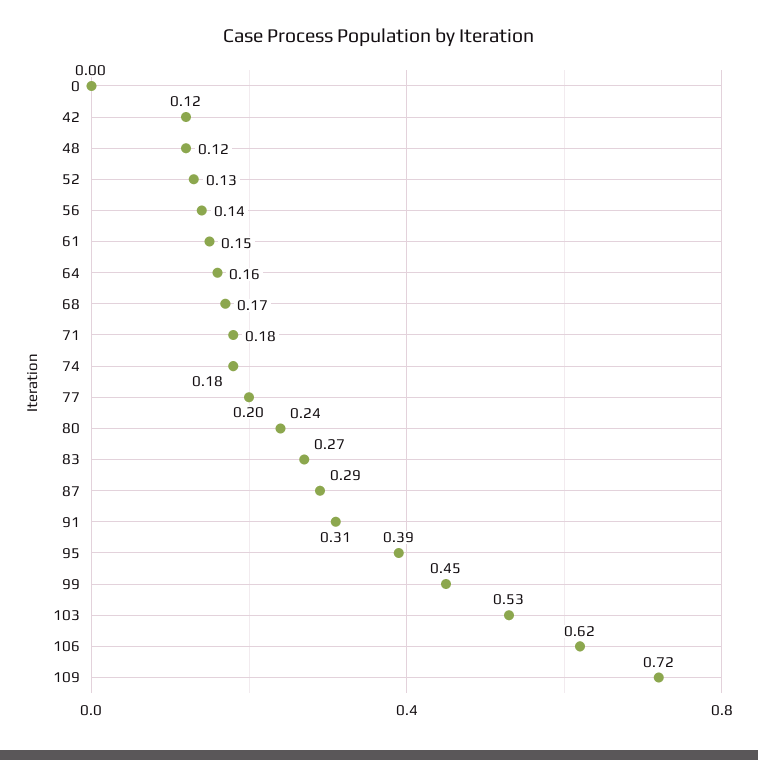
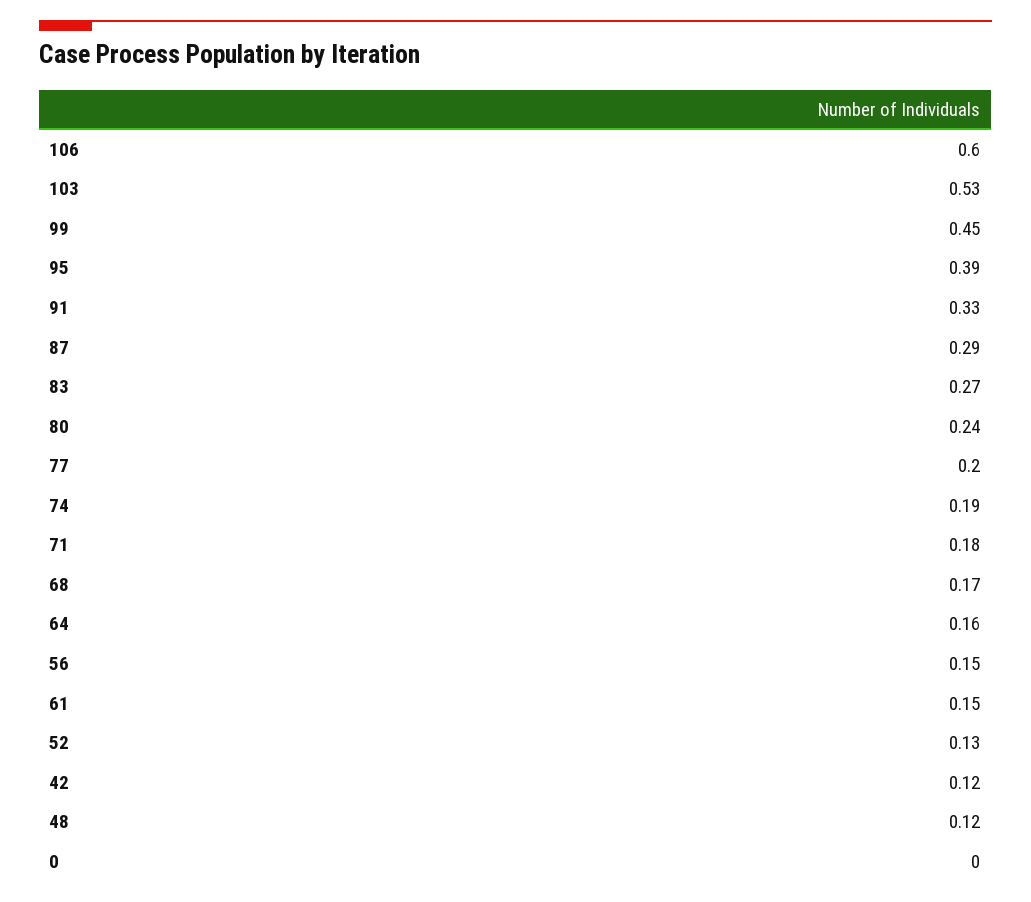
56: 0.14 -> 0.15
74: 0.18 -> 0.19
91: 0.31 -> 0.33
106: 0.62 -> 0.6
109: 0.72 -> none

